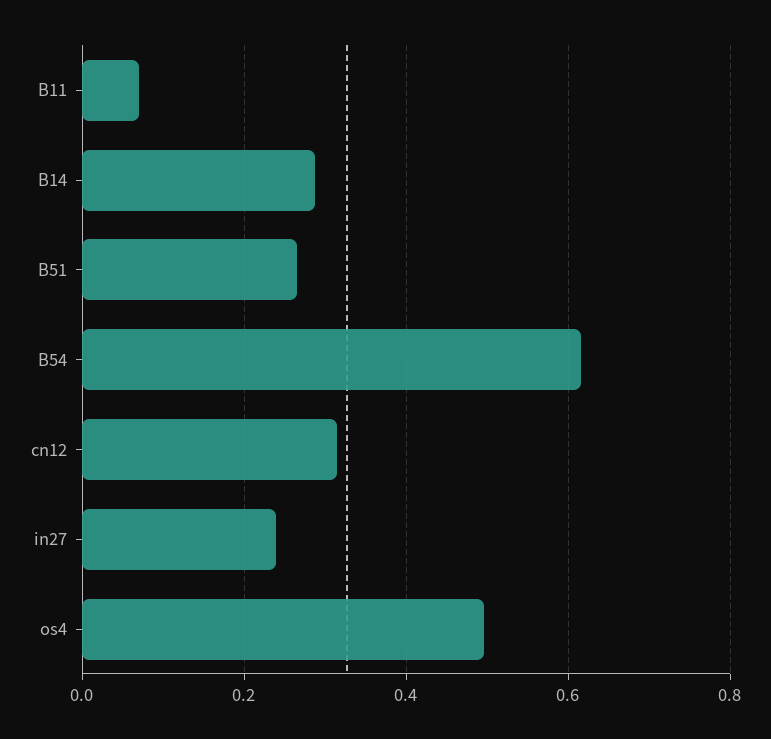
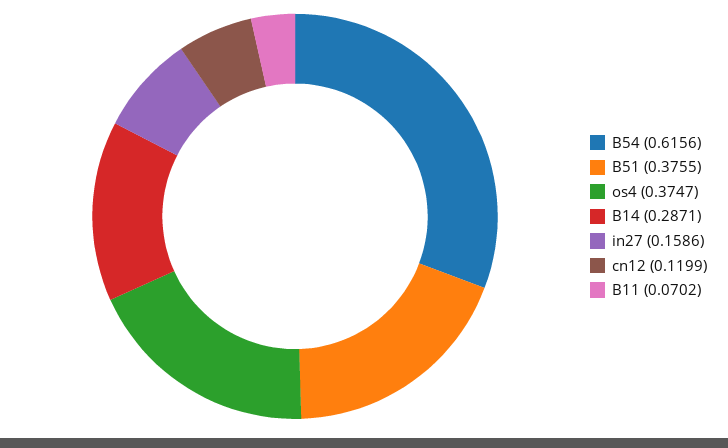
B51: 0.26 -> 0.3755
cn12: 0.32 -> 0.1199
in27: 0.24 -> 0.1586
os4: 0.5 -> 0.3747

